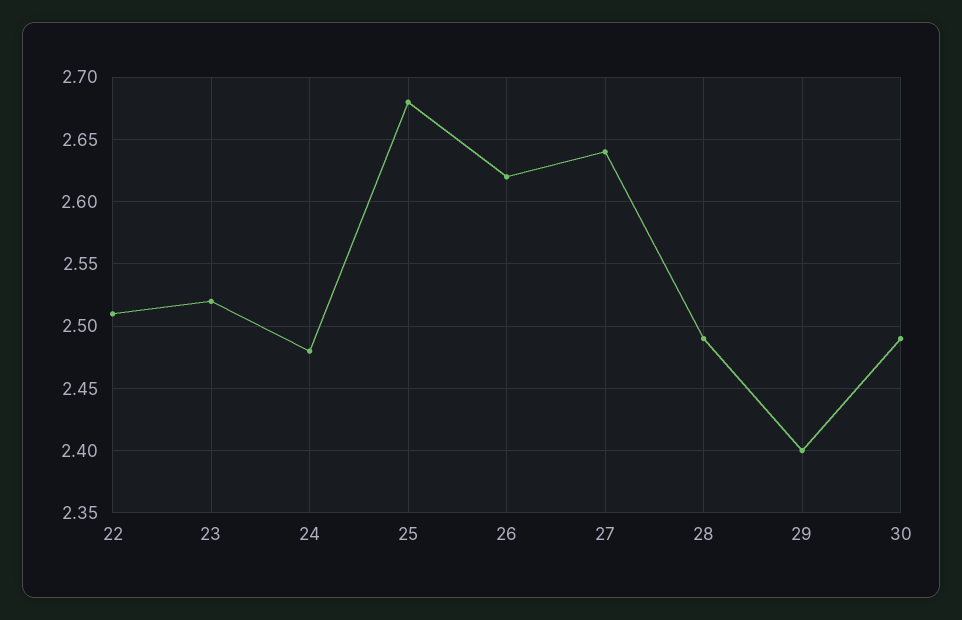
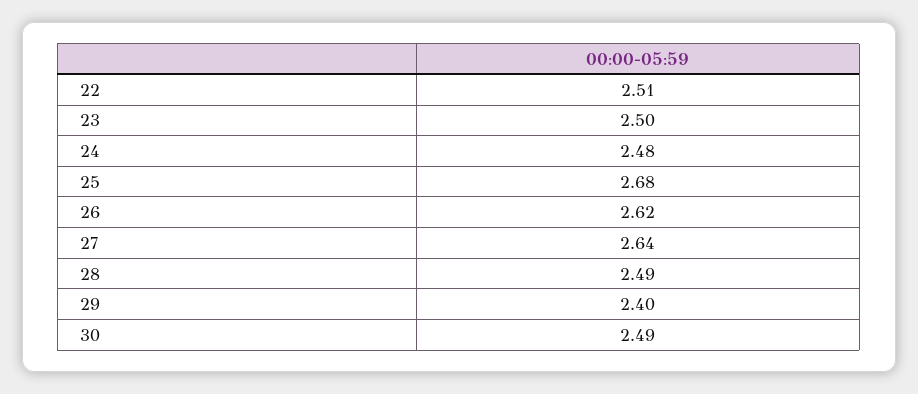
23: 2.52 -> 2.5

